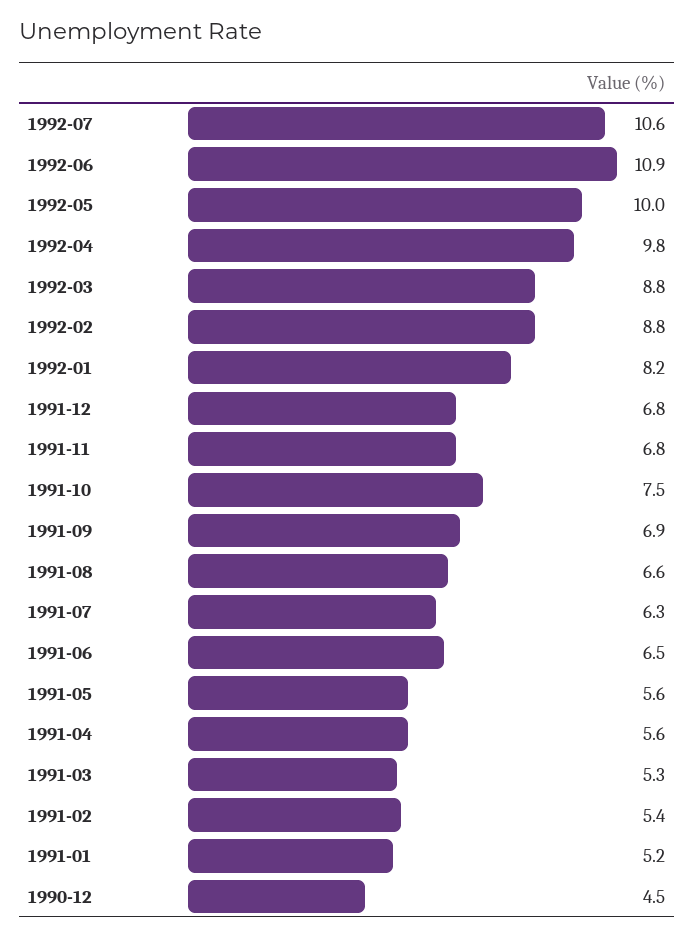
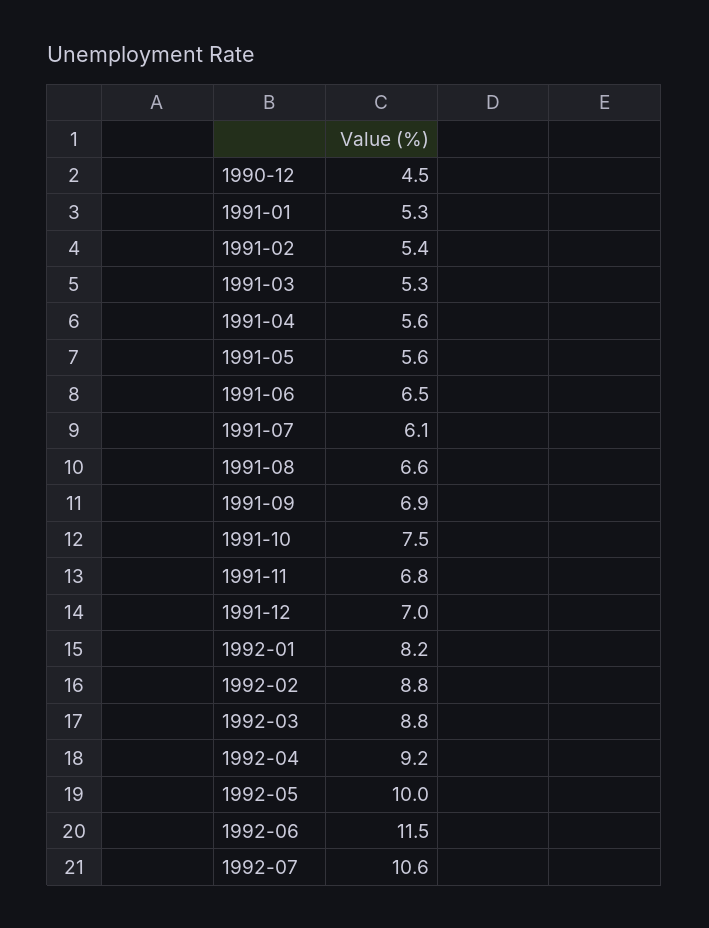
1992-06: 10.9 -> 11.5
1992-04: 9.8 -> 9.2
1991-12: 6.8 -> 7
1991-07: 6.3 -> 6.1
1991-01: 5.2 -> 5.3

